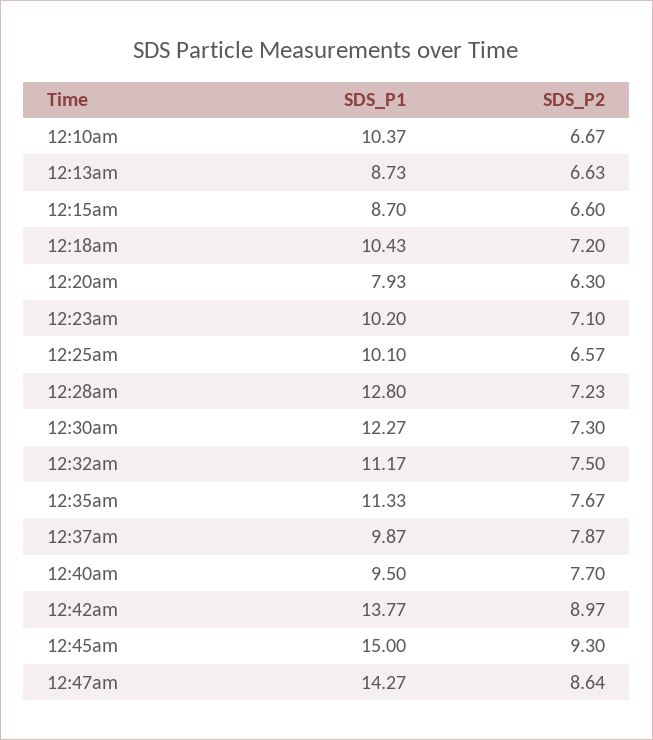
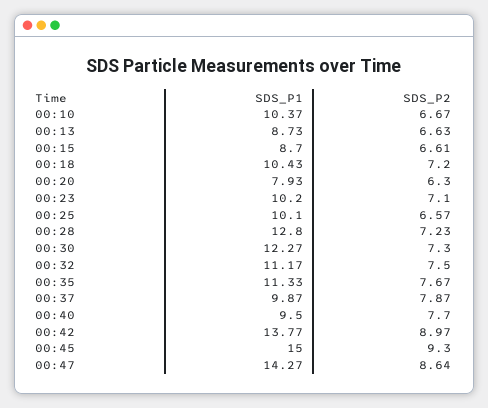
SDS_P2, 12:15am: 6.6 -> 6.61

